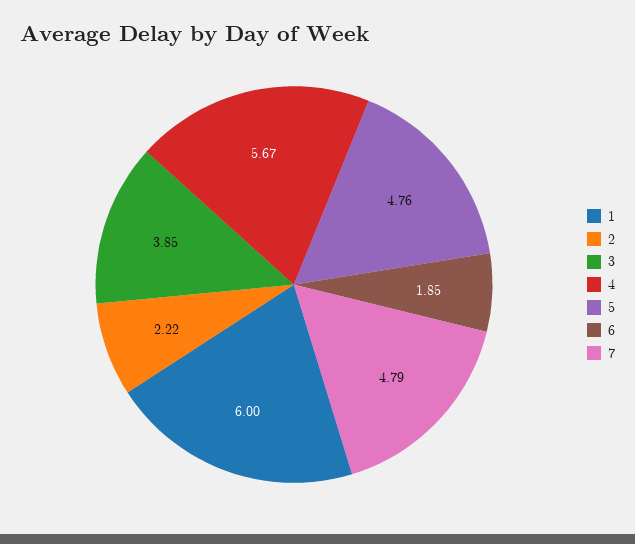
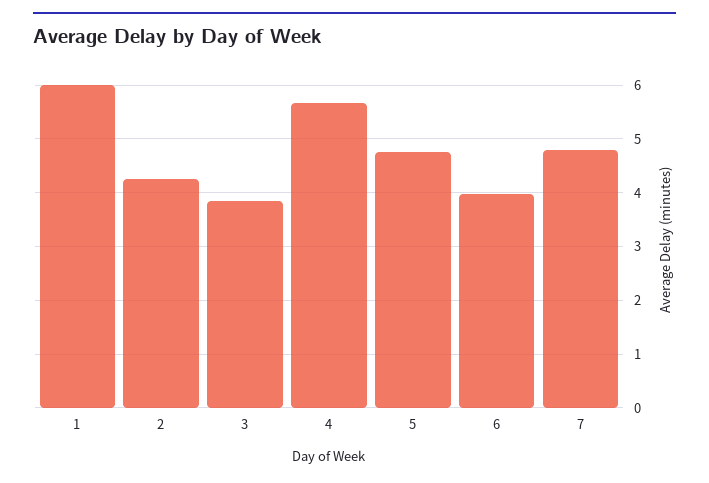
2: 2.22 -> 4.2
6: 1.85 -> 4

